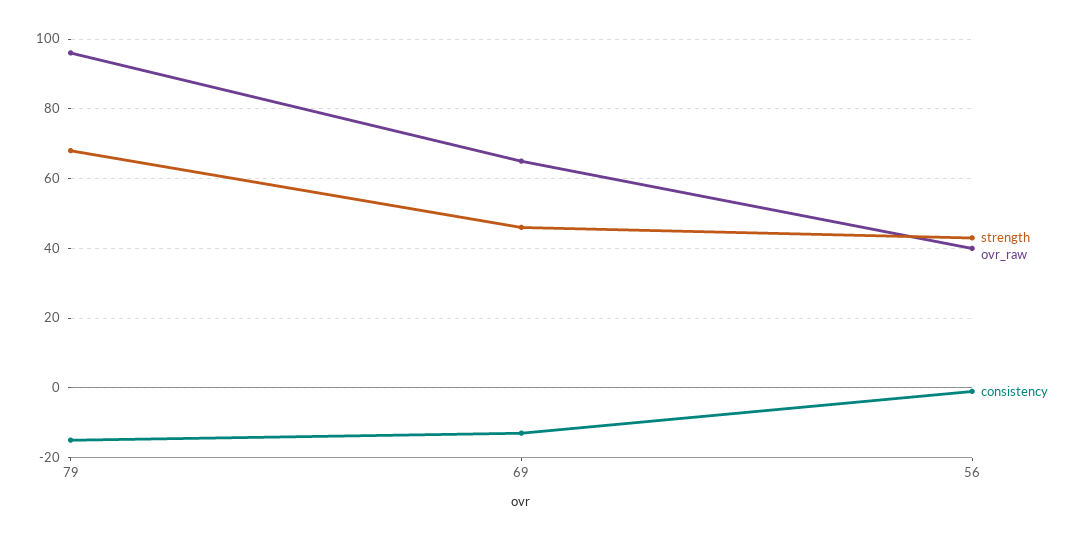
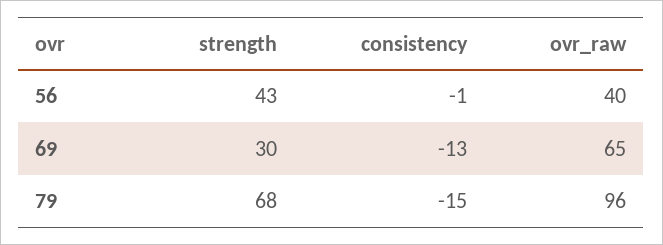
strength, 69: 45 -> 30

